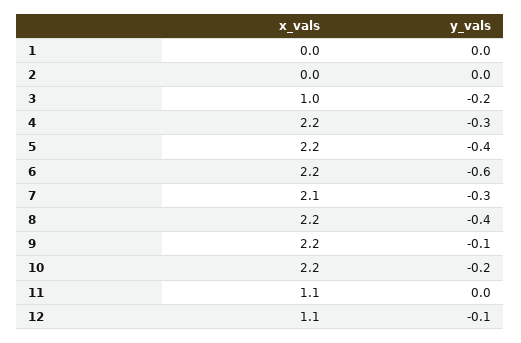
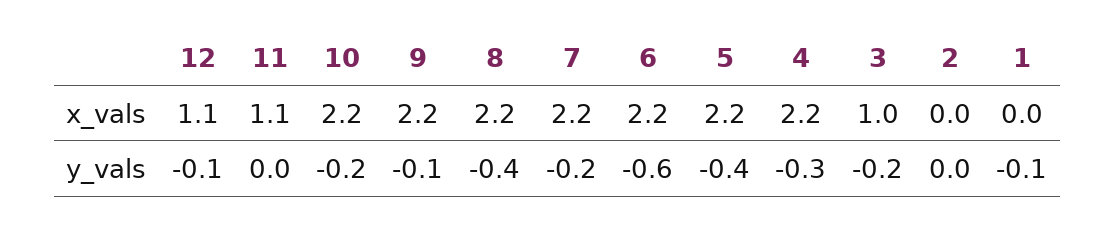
y_vals, 1: 0 -> -0.1
x_vals, 7: 2.1 -> 2.2
y_vals, 7: -0.3 -> -0.2

